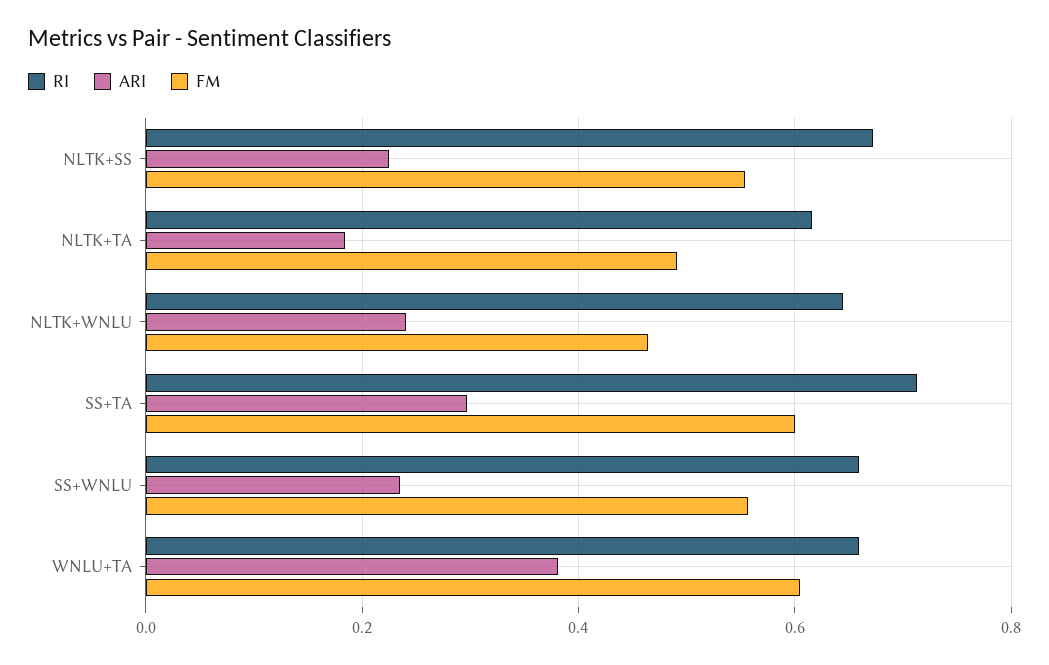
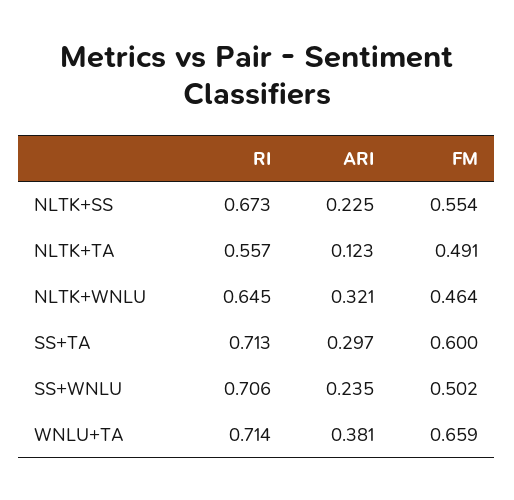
RI, NLTK+TA: 0.62 -> 0.557
ARI, NLTK+TA: 0.18 -> 0.123
ARI, NLTK+WNLU: 0.24 -> 0.321
RI, SS+WNLU: 0.66 -> 0.706
FM, SS+WNLU: 0.56 -> 0.502
RI, WNLU+TA: 0.66 -> 0.714
FM, WNLU+TA: 0.6 -> 0.659

